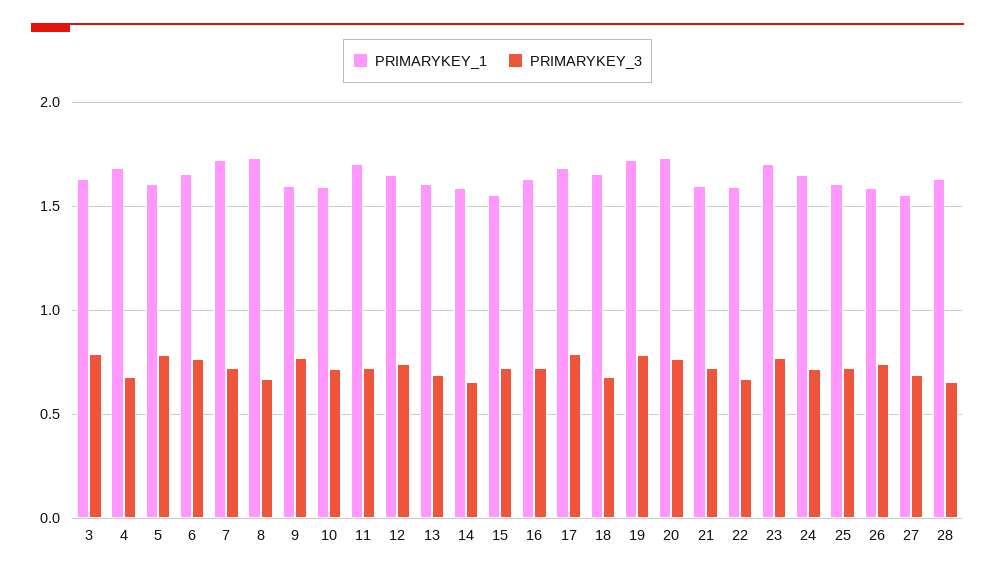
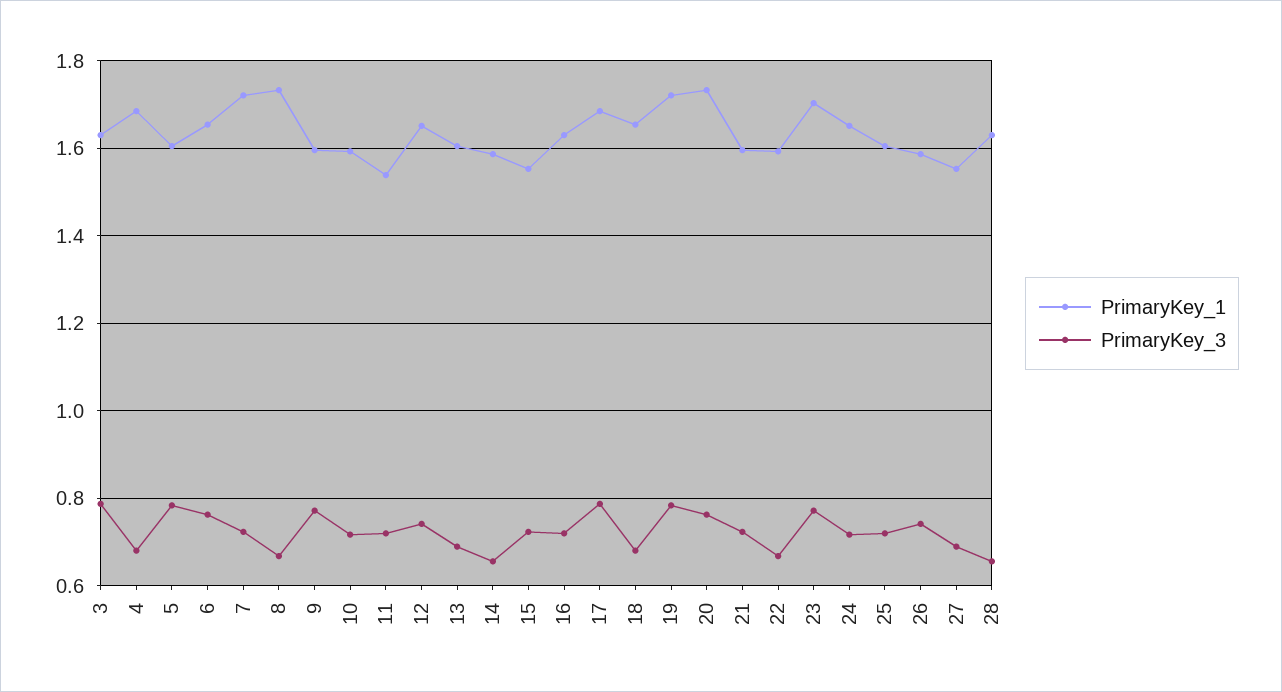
PRIMARYKEY_1, 11: 1.7 -> 1.54

